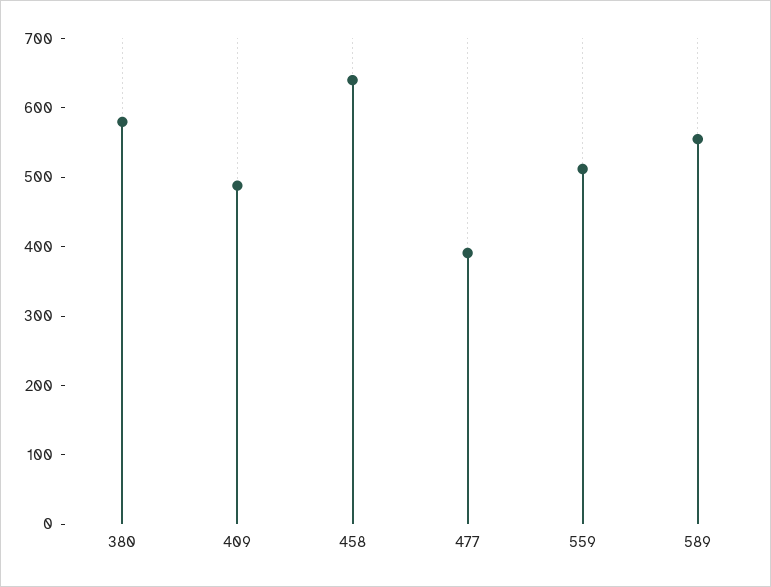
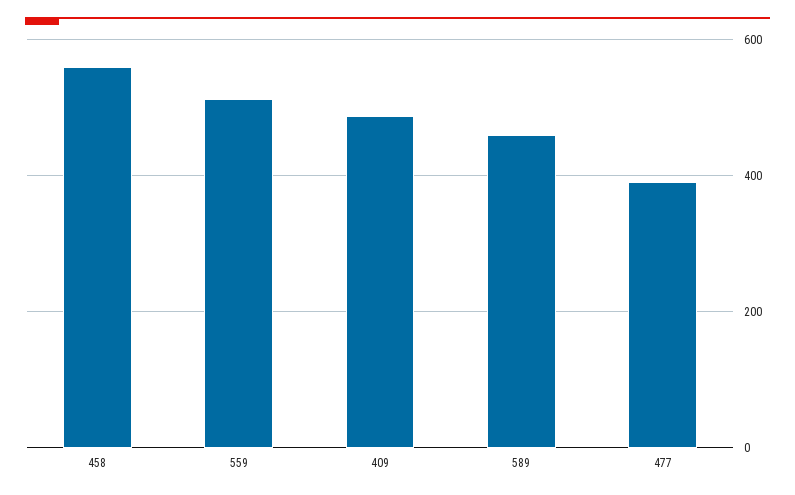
380: 580 -> none
458: 640 -> 560
589: 560 -> 460

